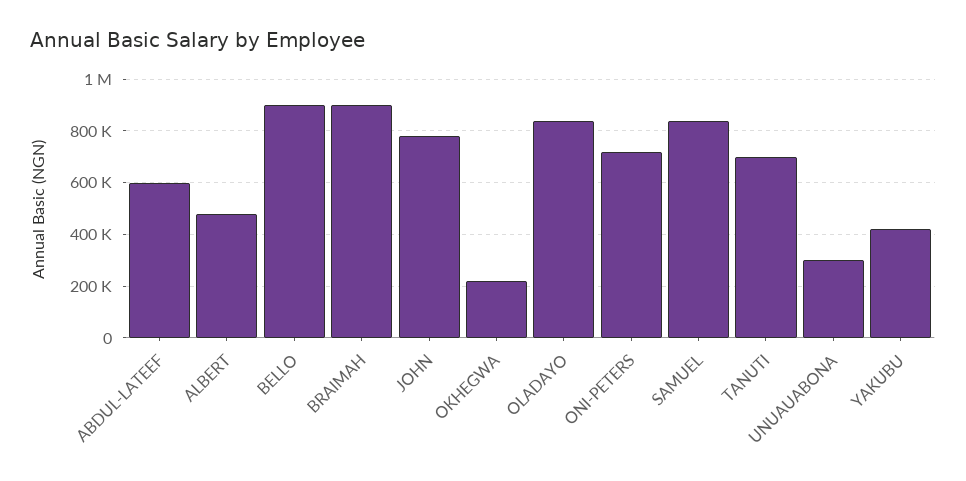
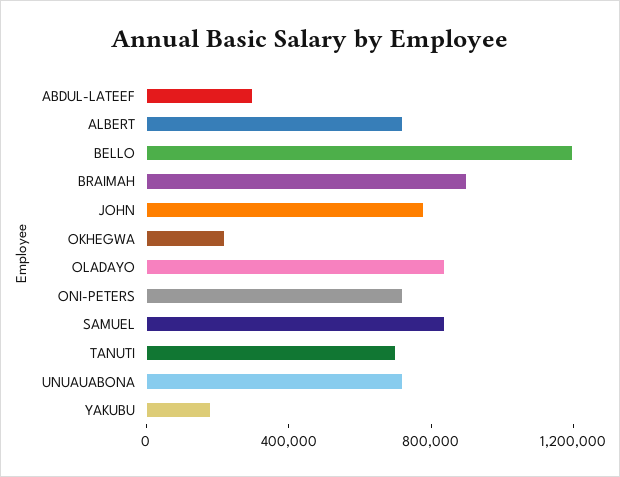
ABDUL-LATEEF: 600000 -> 300000
ALBERT: 475000 -> 700000
BELLO: 900000 -> 1200000
UNUAUABONA: 300000 -> 700000
YAKUBU: 425000 -> 200000

